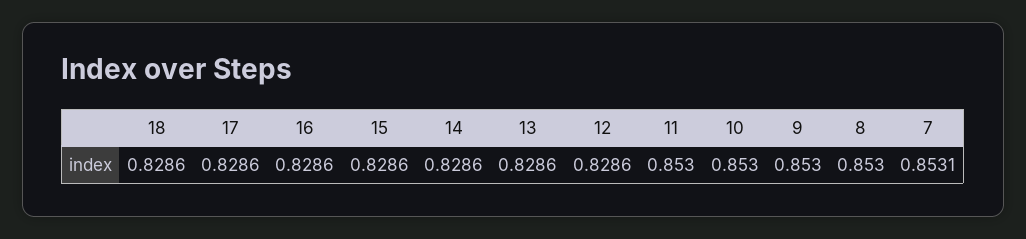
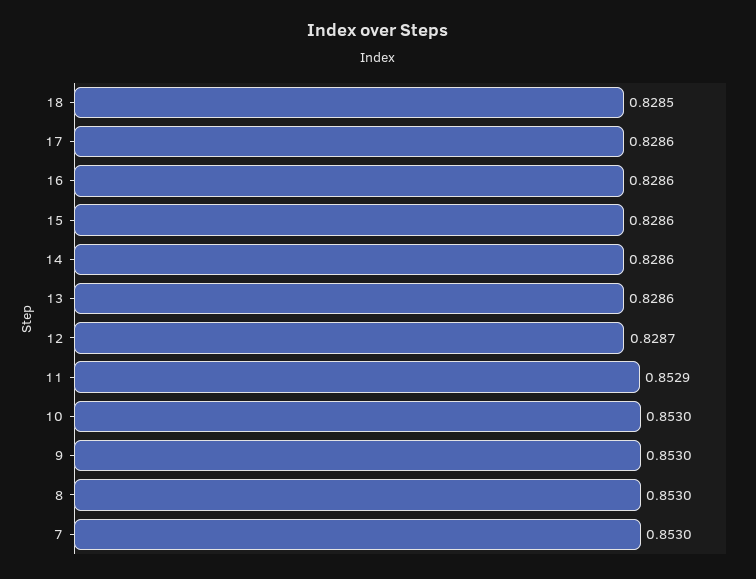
18: 0.8286 -> 0.8285
12: 0.8286 -> 0.8287
11: 0.853 -> 0.8529
7: 0.8531 -> 0.853

